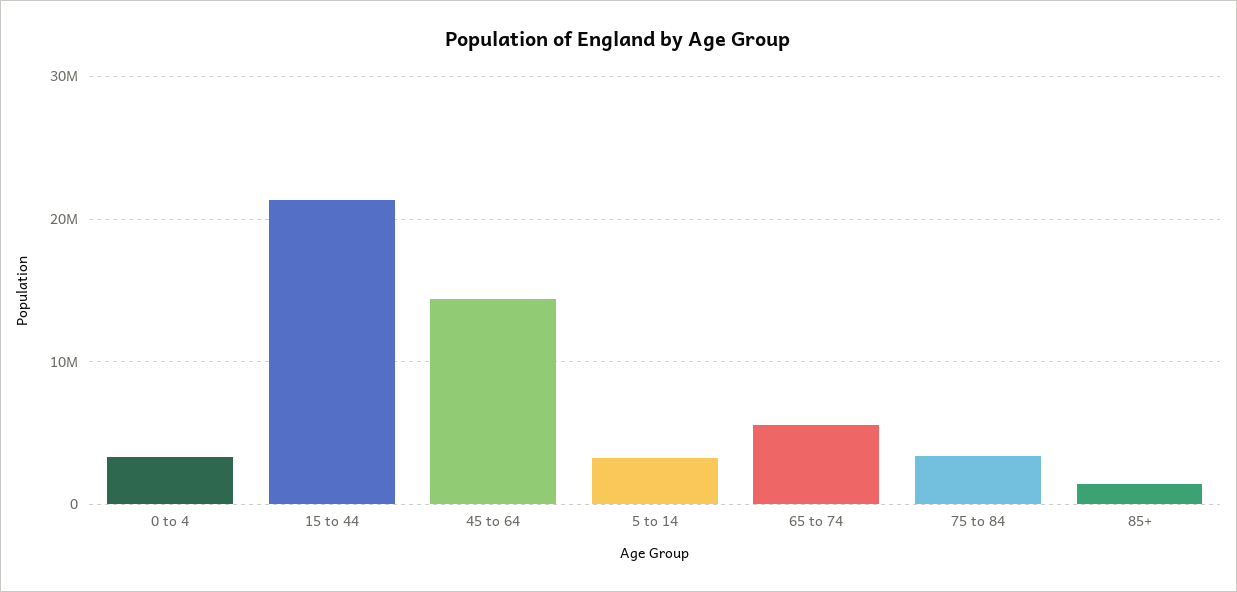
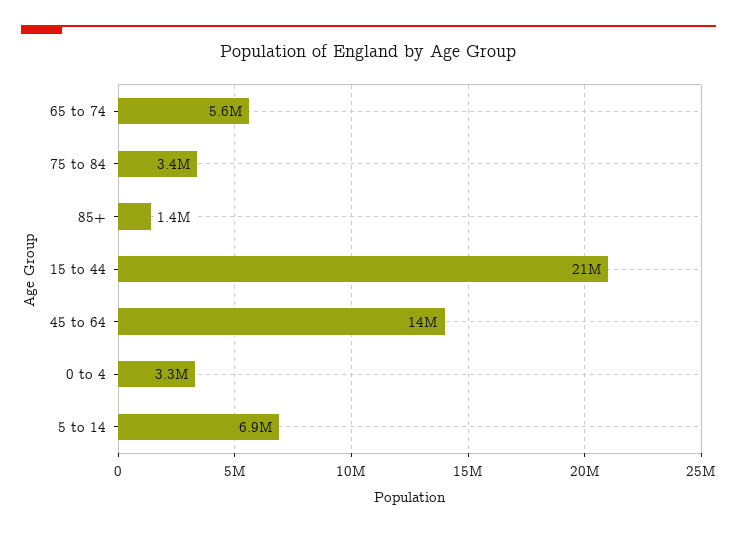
5 to 14: 3000000 -> 6900000

